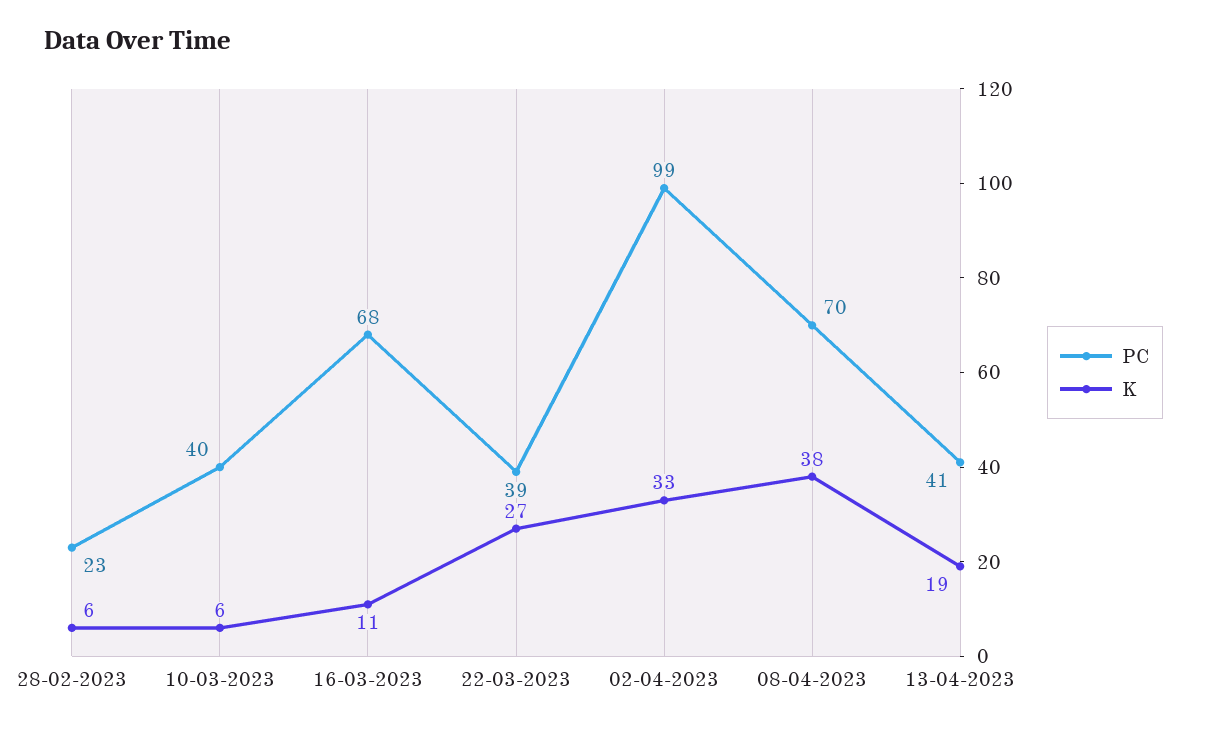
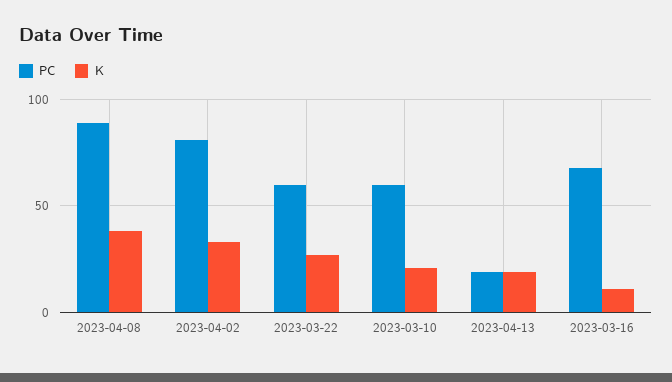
PC, 28-02-2023: 23 -> none
K, 28-02-2023: 6 -> none
PC, 10-03-2023: 40 -> 60
K, 10-03-2023: 6 -> 20
PC, 22-03-2023: 39 -> 60
PC, 02-04-2023: 99 -> 80
PC, 08-04-2023: 70 -> 90
PC, 13-04-2023: 41 -> 20

